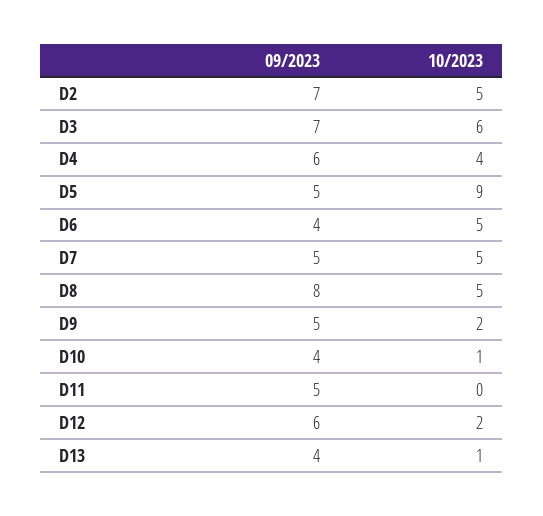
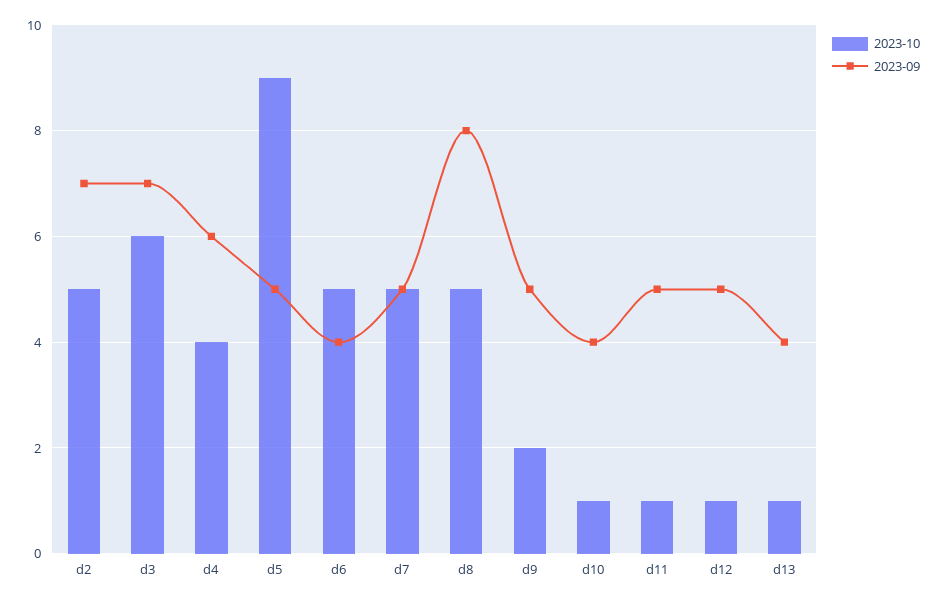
10/2023, D11: 0 -> 1
09/2023, D12: 6 -> 5
10/2023, D12: 2 -> 1

